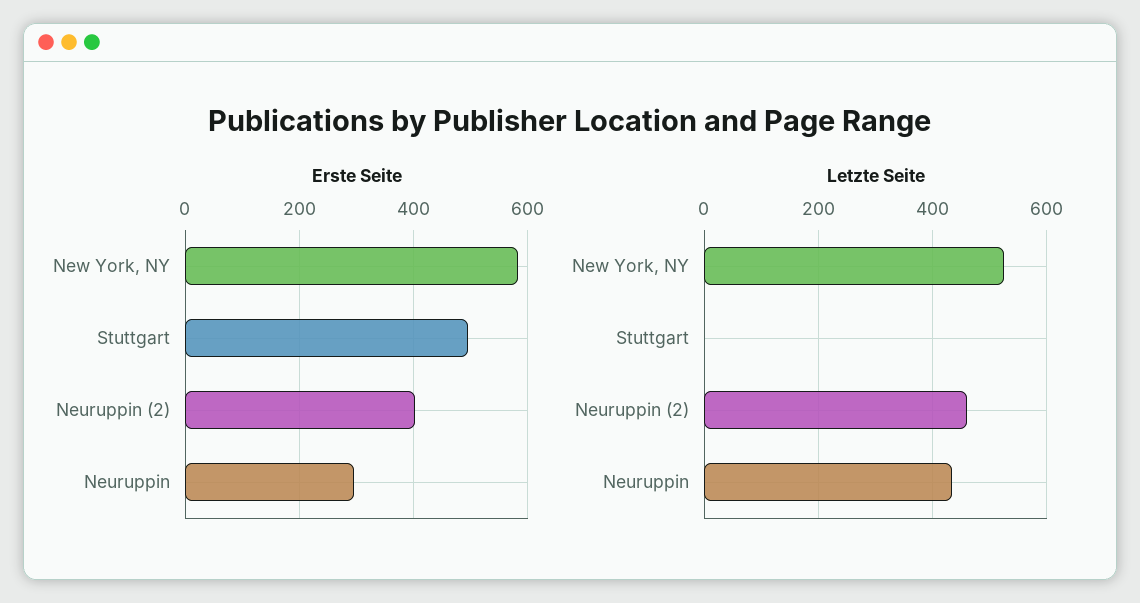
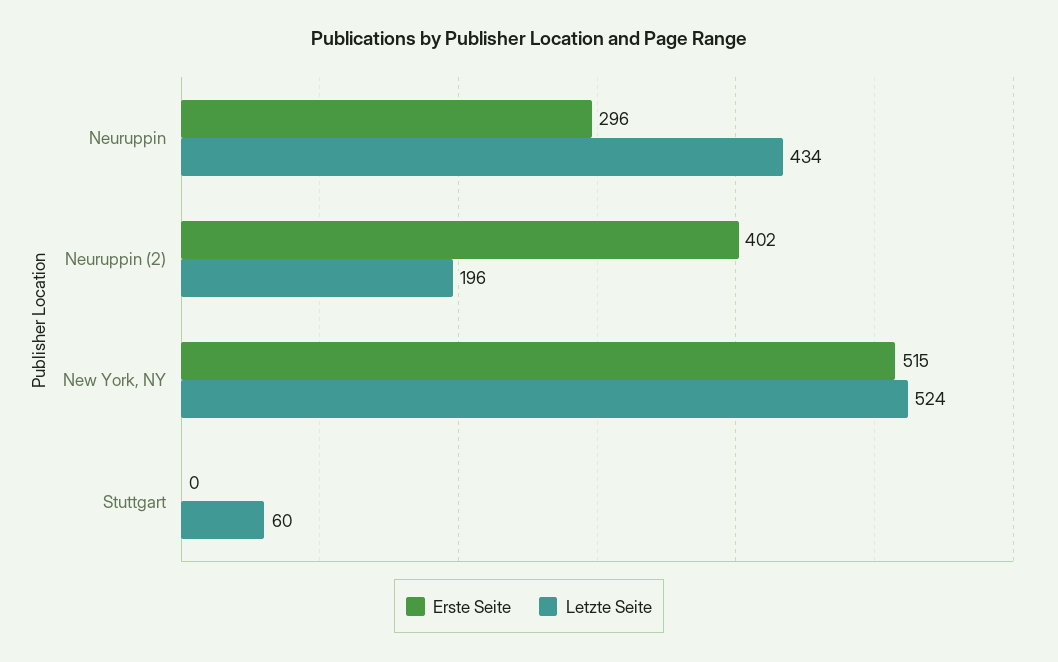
Erste Seite, New York, NY: 580 -> 515
Erste Seite, Stuttgart: 500 -> 0
Letzte Seite, Stuttgart: 0 -> 60
Letzte Seite, Neuruppin (2): 460 -> 196

